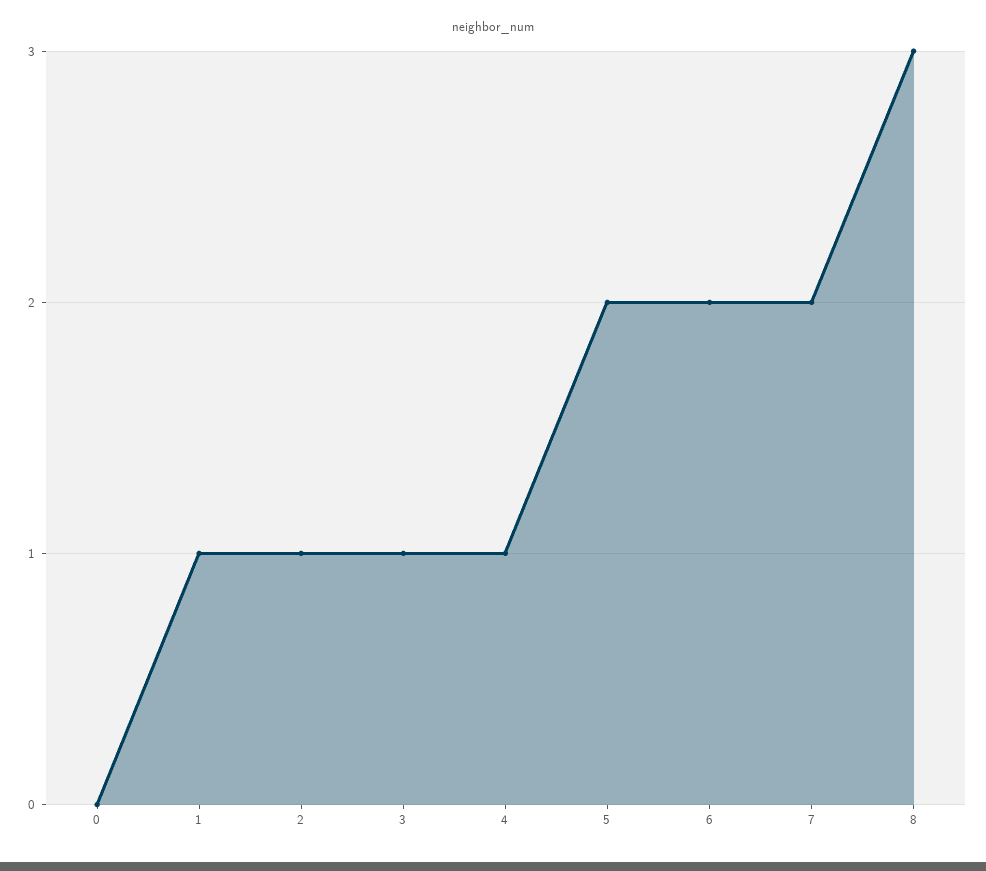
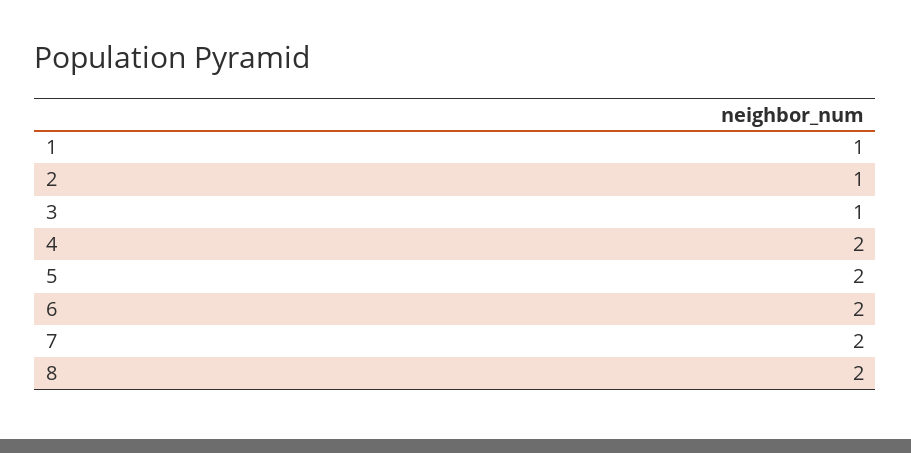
0: 0 -> none
4: 1 -> 2
8: 3 -> 2

